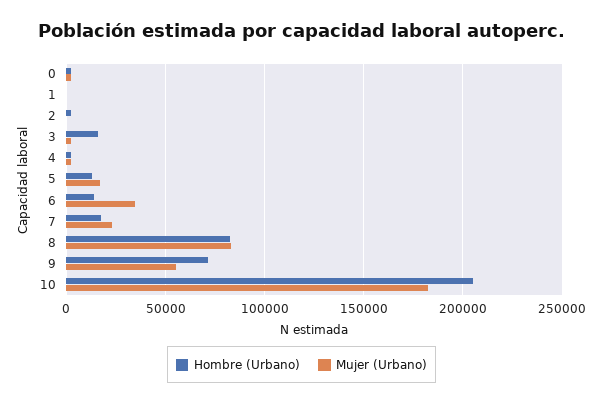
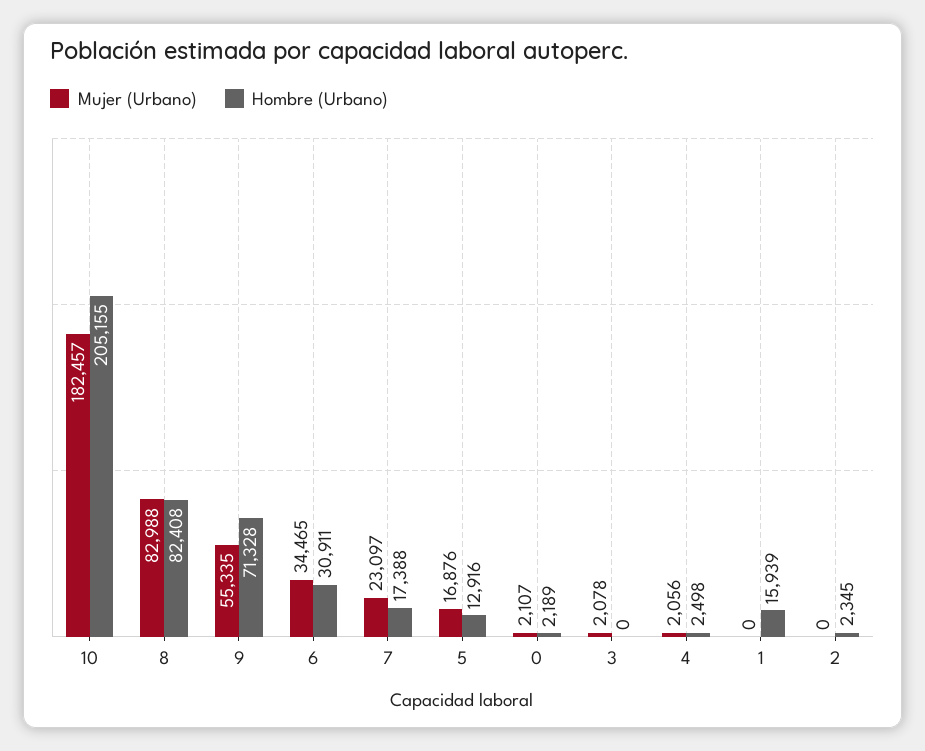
Hombre (Urbano), 1: 0 -> 15939
Hombre (Urbano), 3: 15000 -> 0
Hombre (Urbano), 6: 15000 -> 30911

